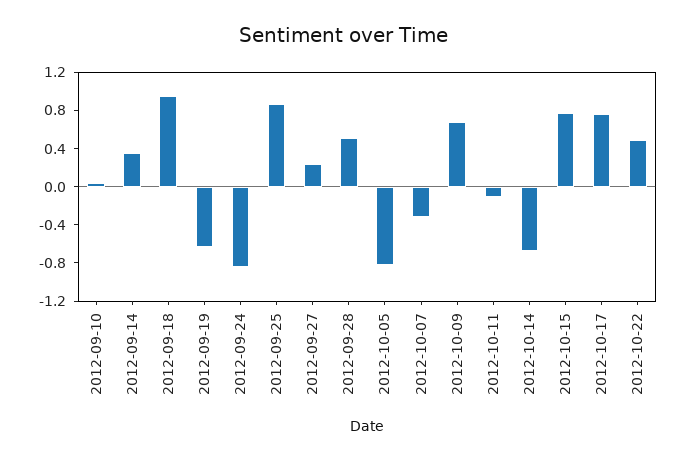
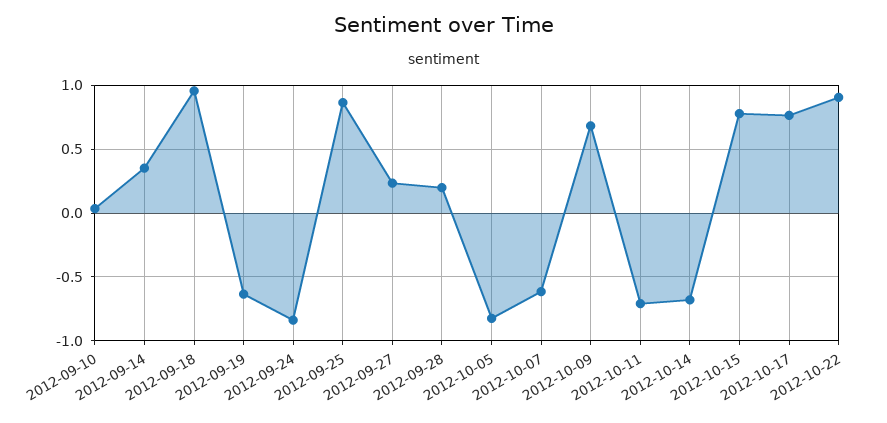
2012-09-28: 0.5 -> 0.2
2012-10-07: -0.3 -> -0.6
2012-10-11: -0.1 -> -0.7
2012-10-22: 0.5 -> 0.9

